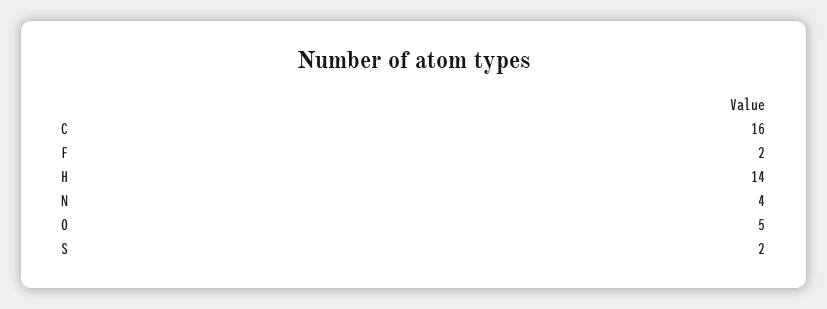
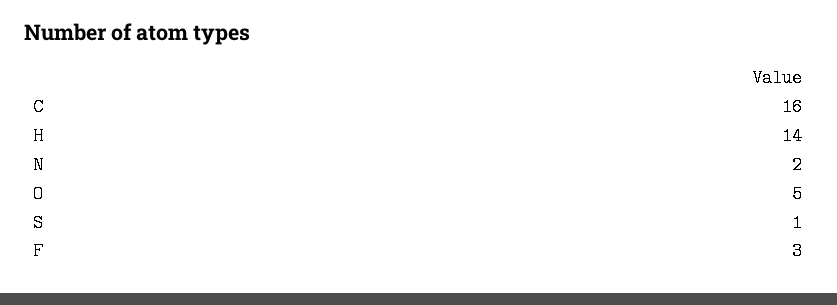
F: 2 -> 3
N: 4 -> 2
S: 2 -> 1

